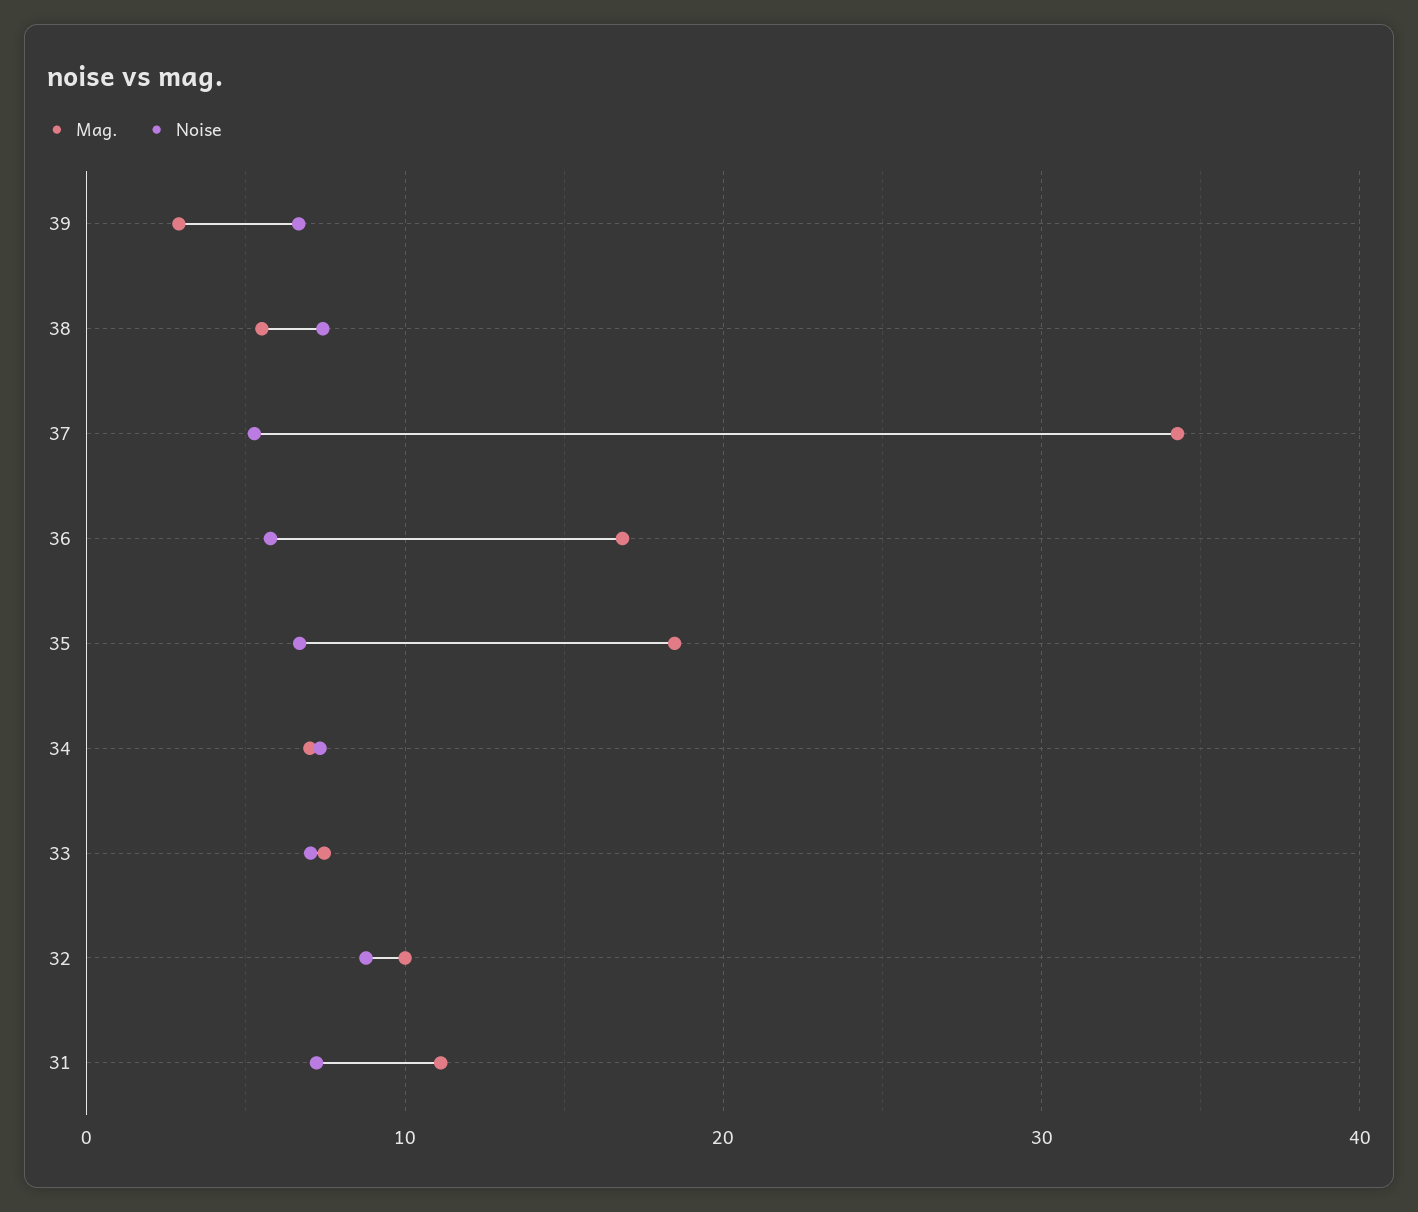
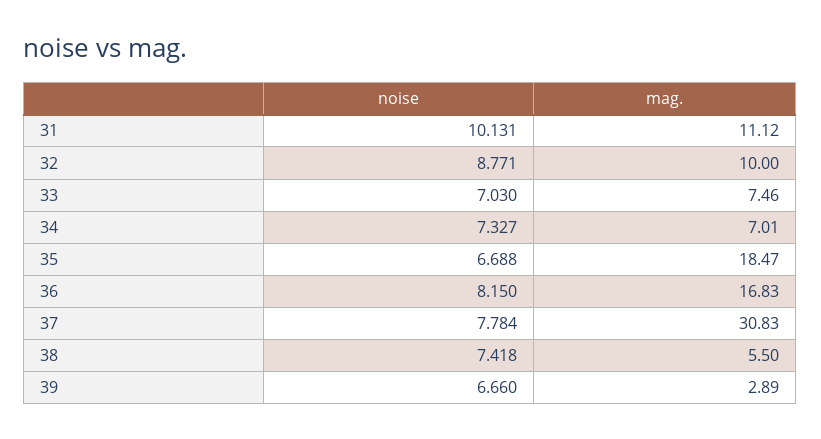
Mag., 37: 34 -> 30.83
Noise, 37: 5 -> 7.784
Noise, 36: 6 -> 8.15
Noise, 31: 7 -> 10.131

